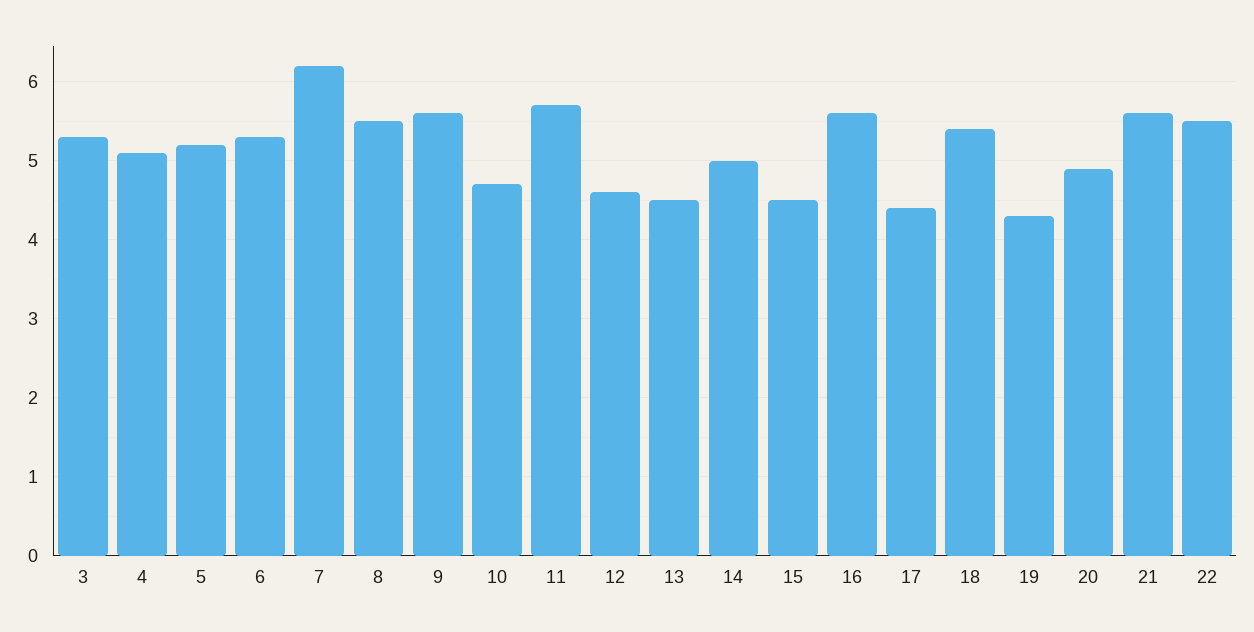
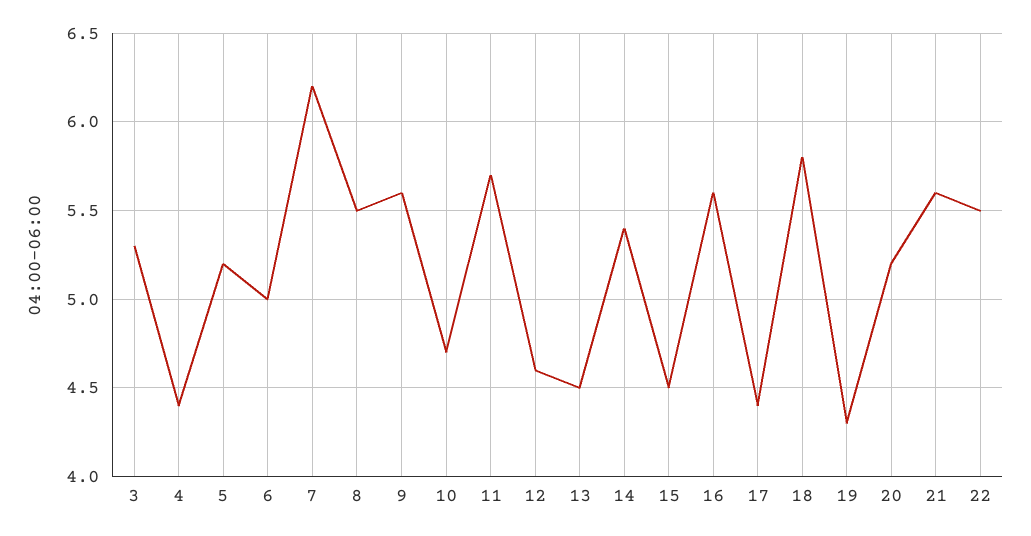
4: 5.1 -> 4.4
6: 5.3 -> 5
14: 5 -> 5.4
18: 5.4 -> 5.8
20: 4.9 -> 5.2

